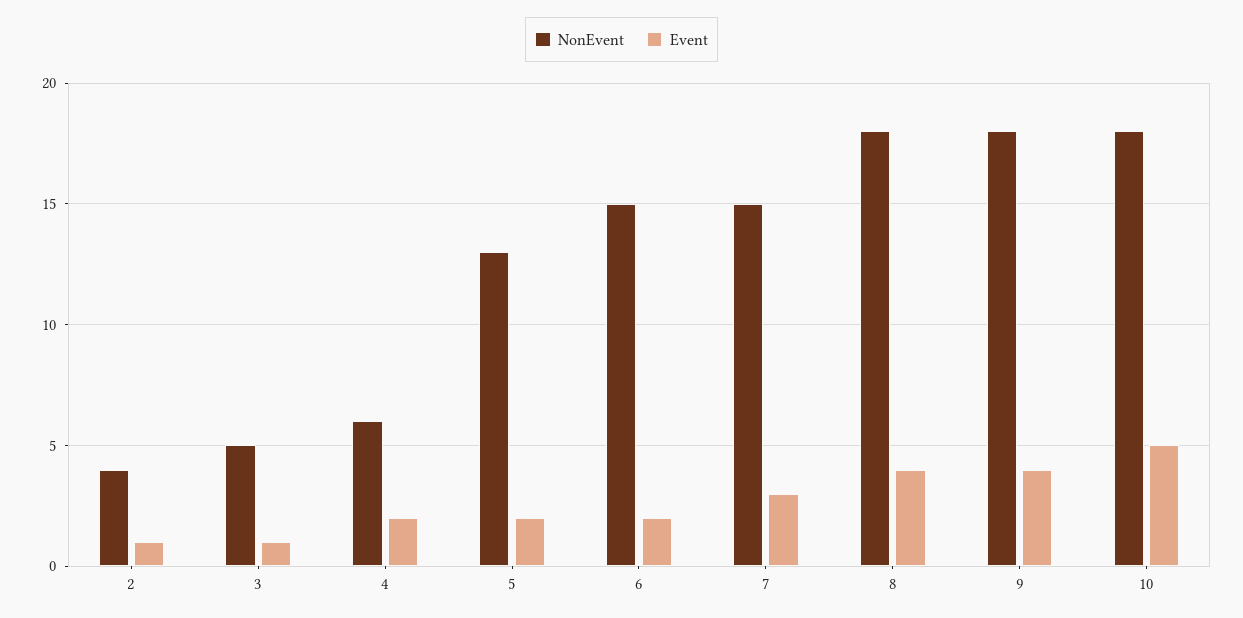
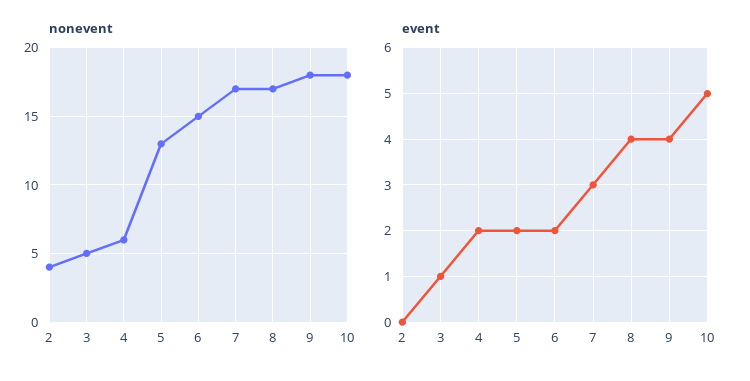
Event, 2: 1 -> 0
NonEvent, 7: 15 -> 17
NonEvent, 8: 18 -> 17

